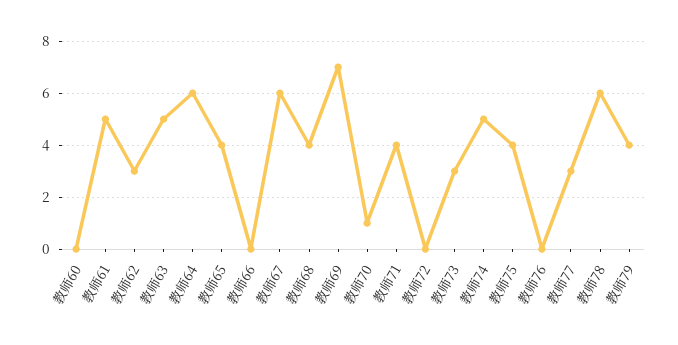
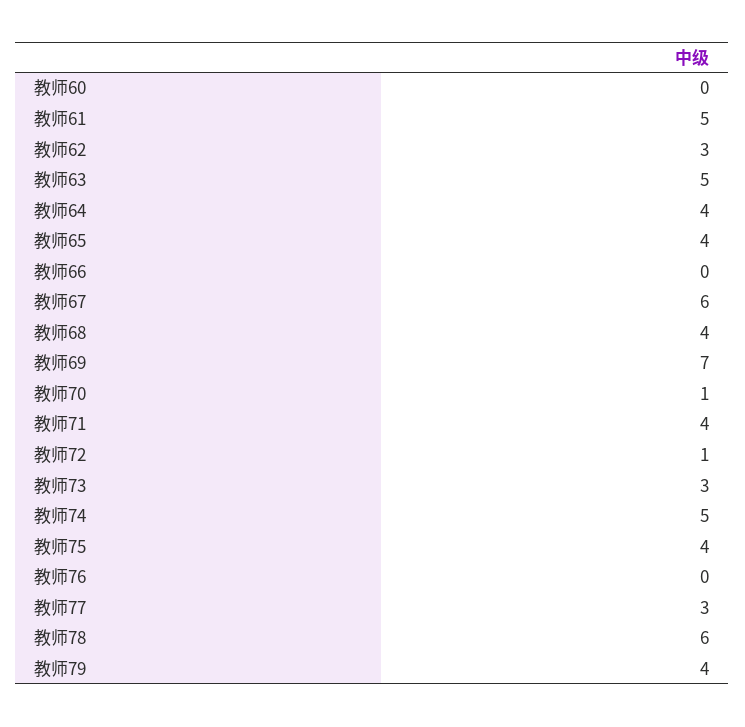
教师64: 6 -> 4
教师72: 0 -> 1

